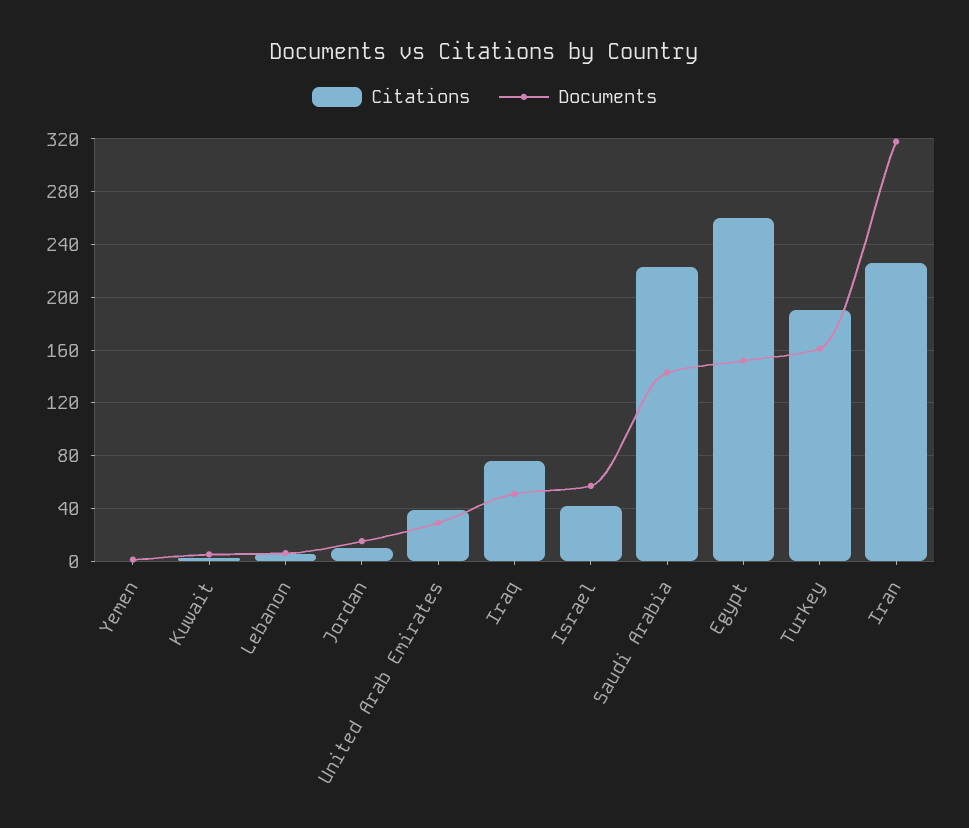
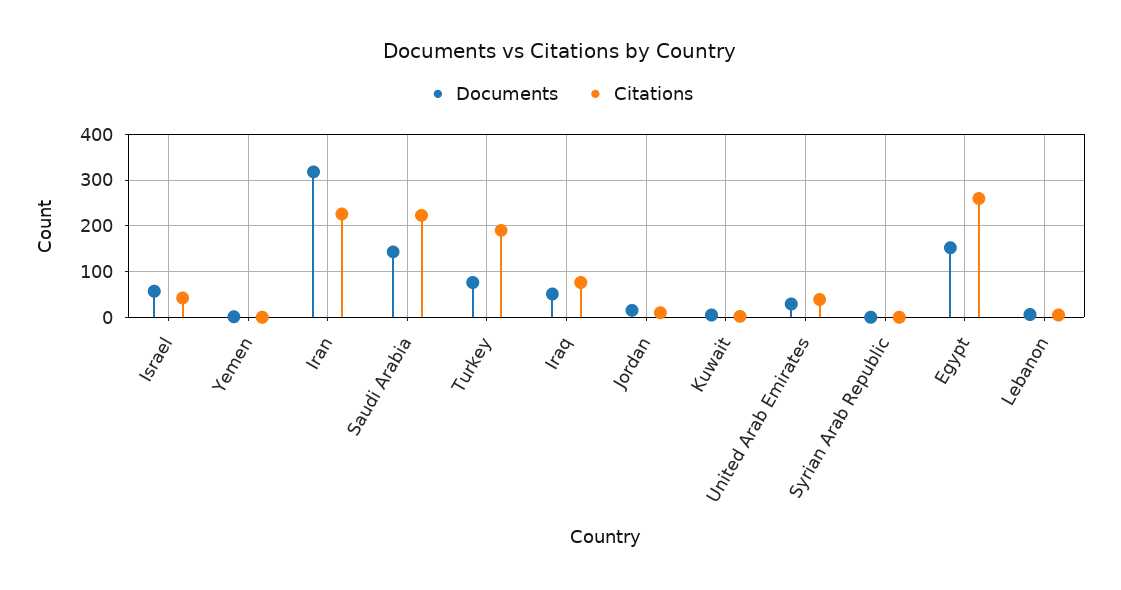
Documents, Turkey: 160 -> 80
Documents, Syrian Arab Republic: none -> 0
Citations, Syrian Arab Republic: none -> 0

